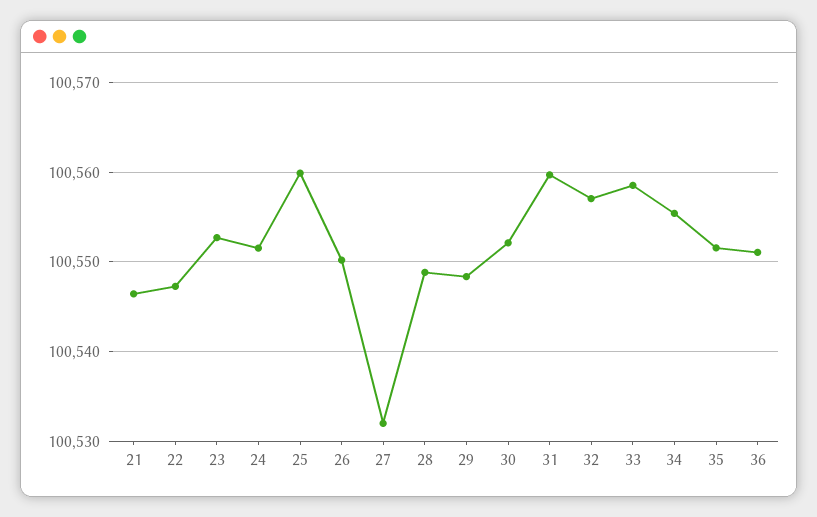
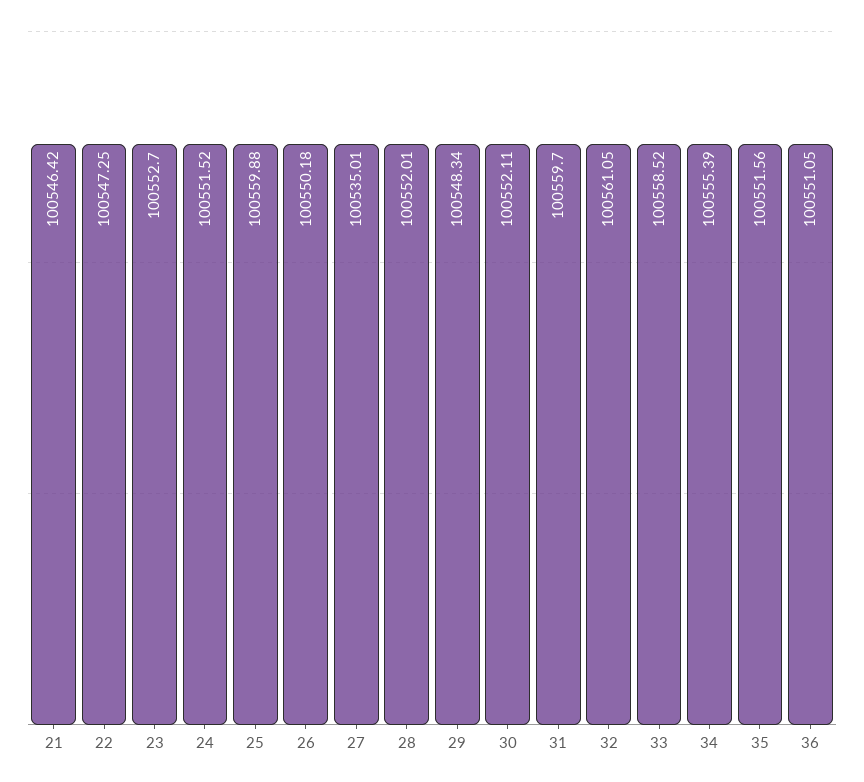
27: 100532 -> 100535.01
28: 100549 -> 100552.01
32: 100557 -> 100561.05

